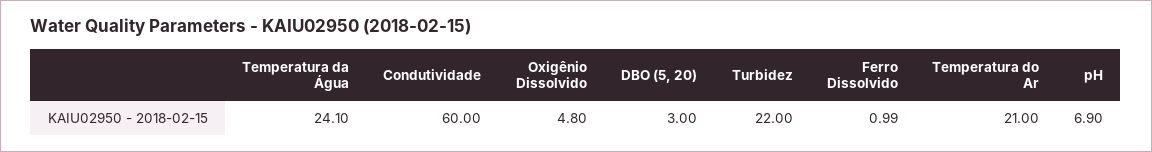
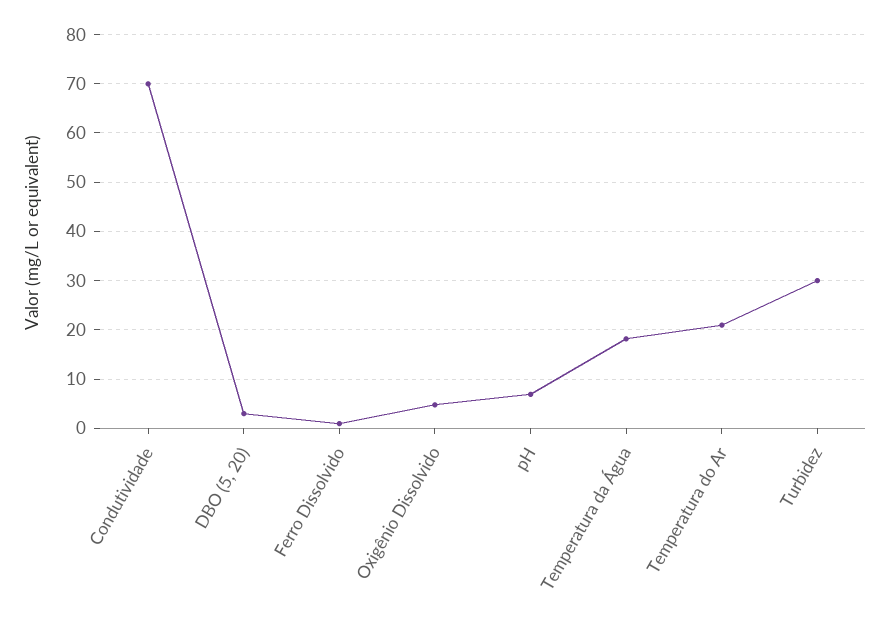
Temperatura da Água: 24.1 -> 18
Condutividade: 60 -> 70
Turbidez: 22 -> 30

